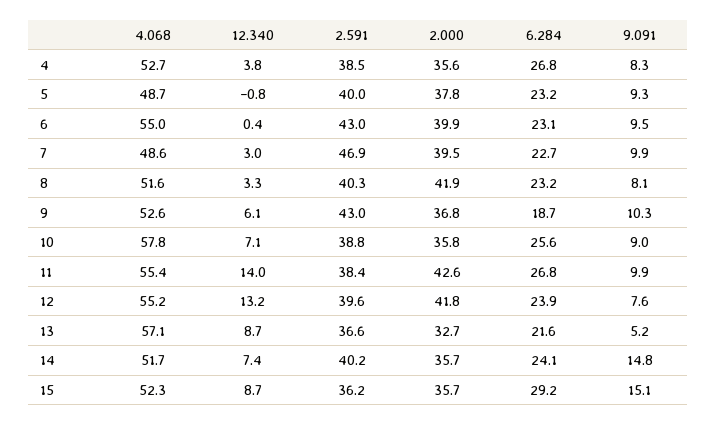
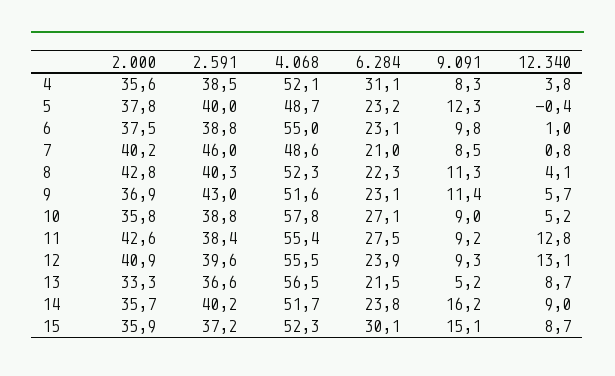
4.068, 4: 52.7 -> 52.1
6.284, 4: 26.8 -> 31.1
12.340, 5: -0.8 -> -0.4
9.091, 5: 9.3 -> 12.3
12.340, 6: 0.4 -> 1
2.591, 6: 43 -> 38.8
2.000, 6: 39.9 -> 37.5
9.091, 6: 9.5 -> 9.8
12.340, 7: 3 -> 0.8
2.591, 7: 46.9 -> 46
2.000, 7: 39.5 -> 40.2
6.284, 7: 22.7 -> 21
9.091, 7: 9.9 -> 8.5
4.068, 8: 51.6 -> 52.3
12.340, 8: 3.3 -> 4.1
2.000, 8: 41.9 -> 42.8
6.284, 8: 23.2 -> 22.3
9.091, 8: 8.1 -> 11.3
4.068, 9: 52.6 -> 51.6
12.340, 9: 6.1 -> 5.7
2.000, 9: 36.8 -> 36.9
6.284, 9: 18.7 -> 23.1
9.091, 9: 10.3 -> 11.4
12.340, 10: 7.1 -> 5.2
6.284, 10: 25.6 -> 27.1
12.340, 11: 14 -> 12.8
6.284, 11: 26.8 -> 27.5
9.091, 11: 9.9 -> 9.2
4.068, 12: 55.2 -> 55.5
12.340, 12: 13.2 -> 13.1
2.000, 12: 41.8 -> 40.9
9.091, 12: 7.6 -> 9.3
4.068, 13: 57.1 -> 56.5
2.000, 13: 32.7 -> 33.3
6.284, 13: 21.6 -> 21.5
12.340, 14: 7.4 -> 9
6.284, 14: 24.1 -> 23.8
9.091, 14: 14.8 -> 16.2
2.591, 15: 36.2 -> 37.2
2.000, 15: 35.7 -> 35.9
6.284, 15: 29.2 -> 30.1

